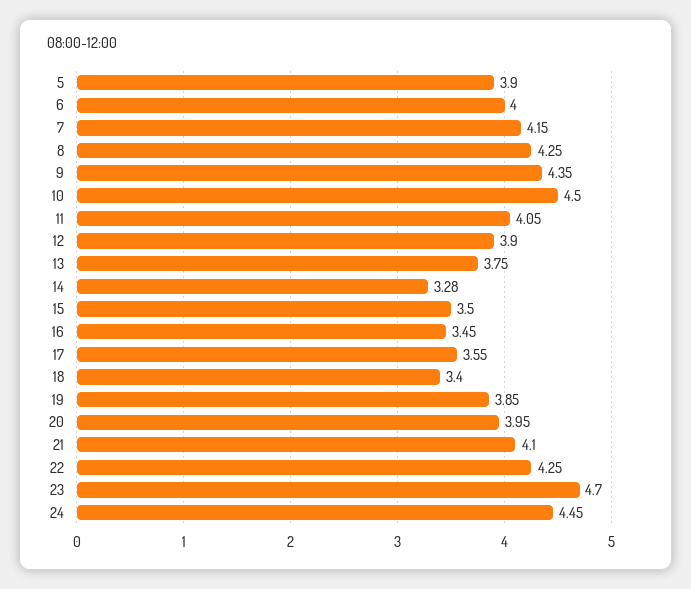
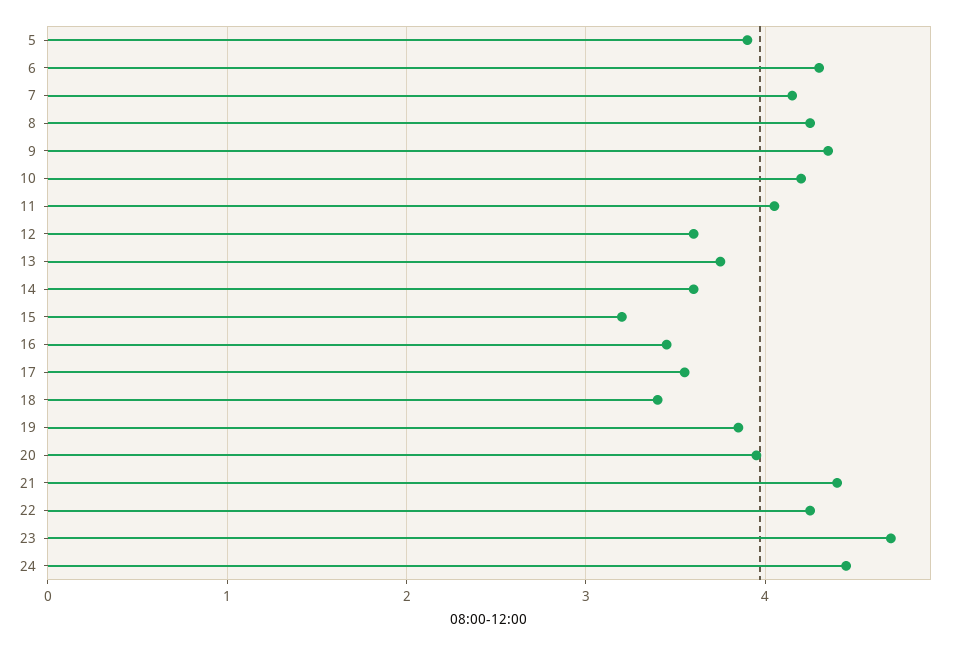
6: 4 -> 4.3
10: 4.5 -> 4.2
12: 3.9 -> 3.6
14: 3.28 -> 3.6
15: 3.5 -> 3.2
21: 4.1 -> 4.4

